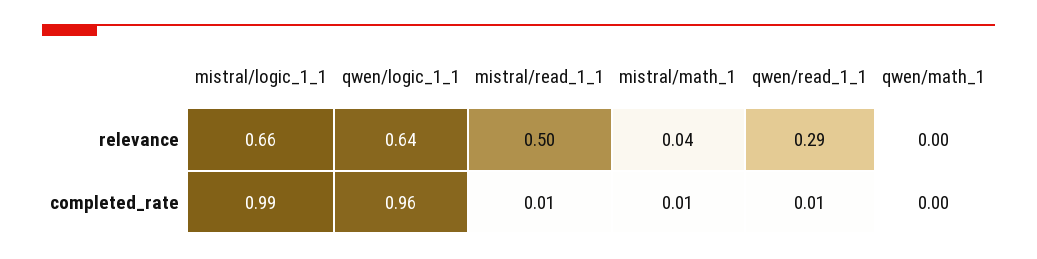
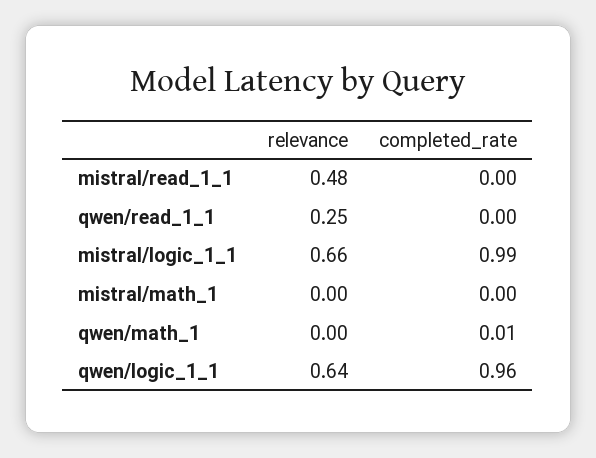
mistral/read_1_1, relevance: 0.5 -> 0.48
mistral/math_1, relevance: 0.04 -> 0
qwen/read_1_1, relevance: 0.29 -> 0.25
mistral/read_1_1, completed_rate: 0.01 -> 0
mistral/math_1, completed_rate: 0.01 -> 0
qwen/read_1_1, completed_rate: 0.01 -> 0
qwen/math_1, completed_rate: 0 -> 0.01

